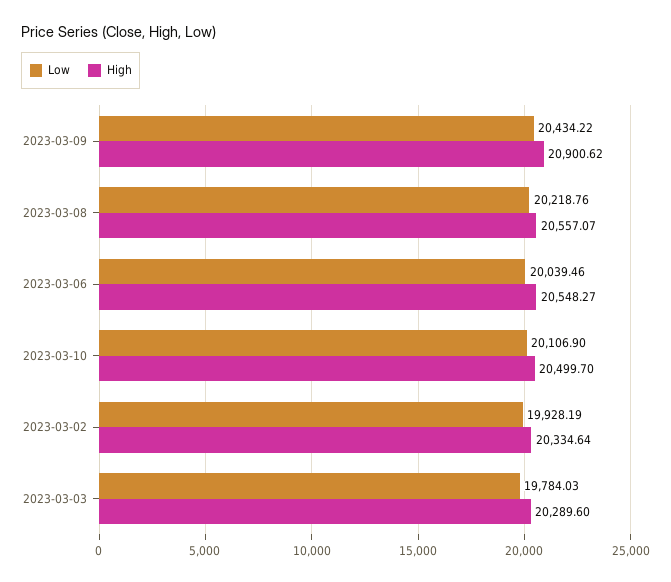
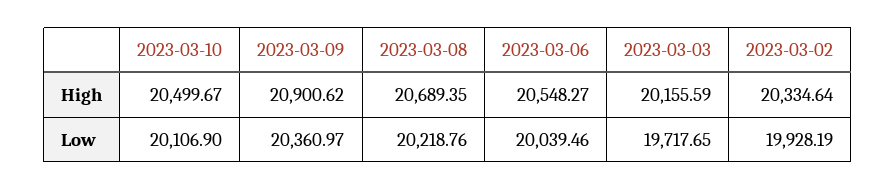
Low, 2023-03-09: 20434.22 -> 20360.97
High, 2023-03-08: 20557.07 -> 20689.35
High, 2023-03-10: 20499.7 -> 20499.67
Low, 2023-03-03: 19784.03 -> 19717.65
High, 2023-03-03: 20289.6 -> 20155.59

